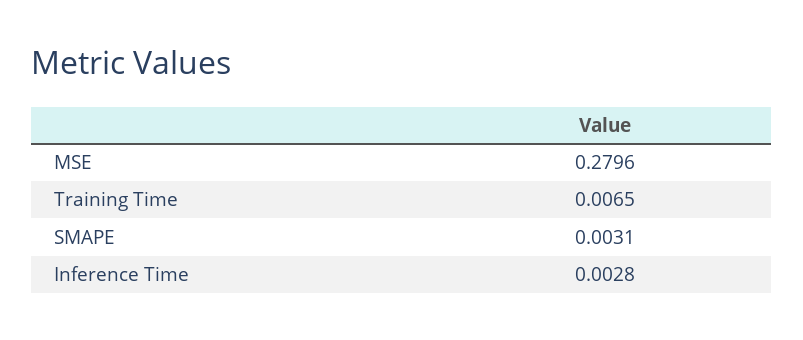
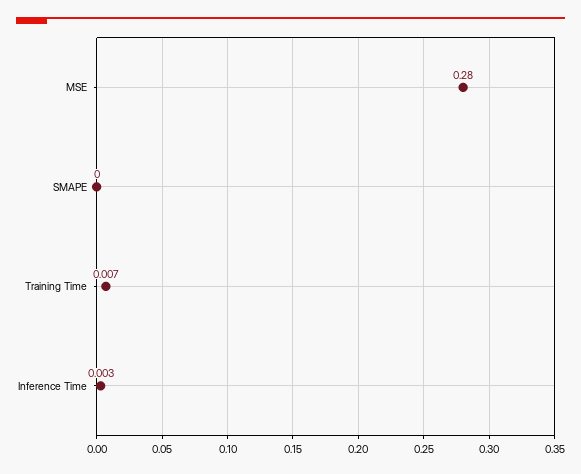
SMAPE: 0.0031 -> 0

